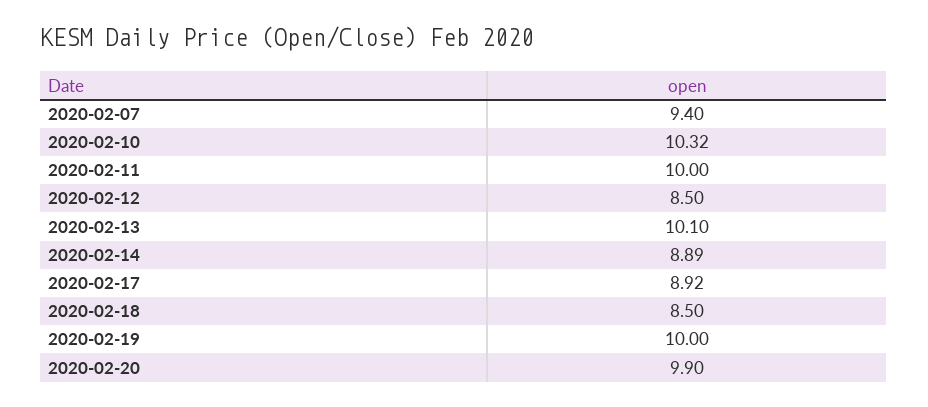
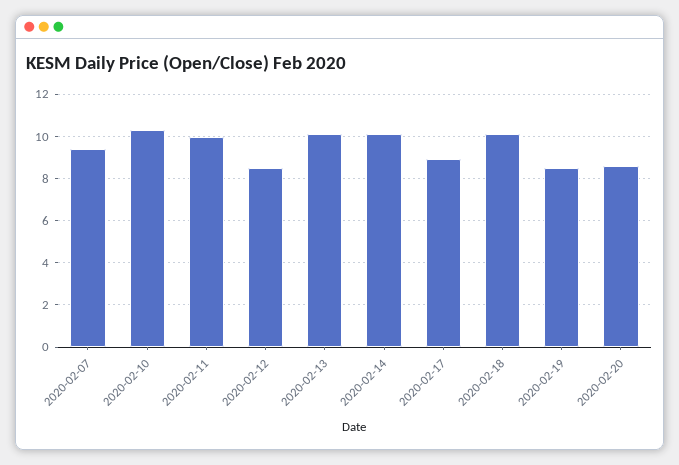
2020-02-14: 8.89 -> 10
2020-02-18: 8.5 -> 10
2020-02-19: 10 -> 8.5
2020-02-20: 9.9 -> 8.5

